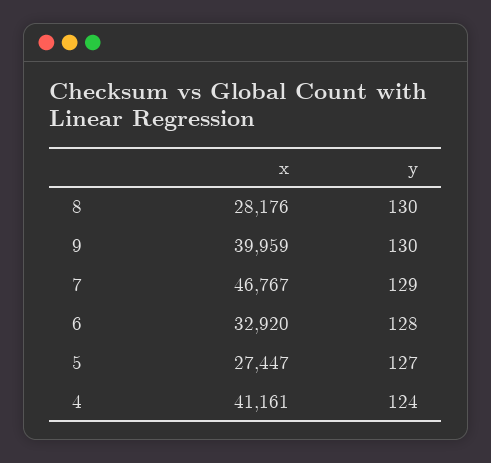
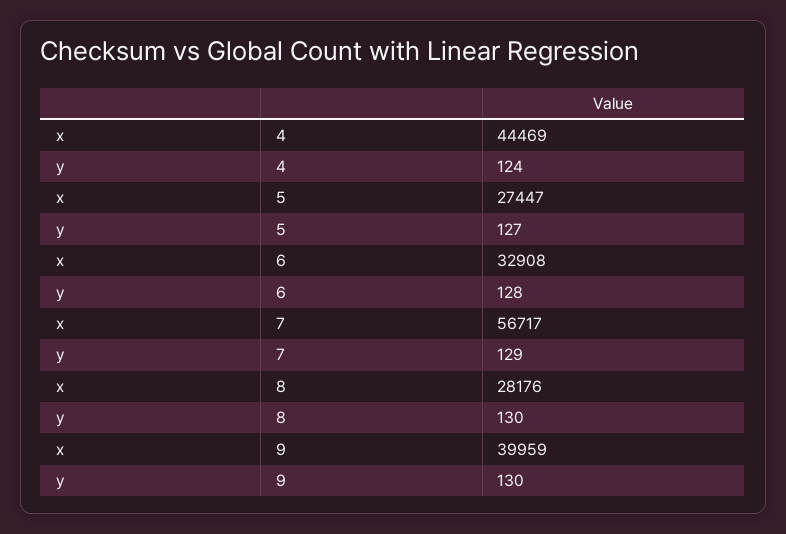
x, 7: 46767 -> 56717
x, 6: 32920 -> 32908
x, 4: 41161 -> 44469

